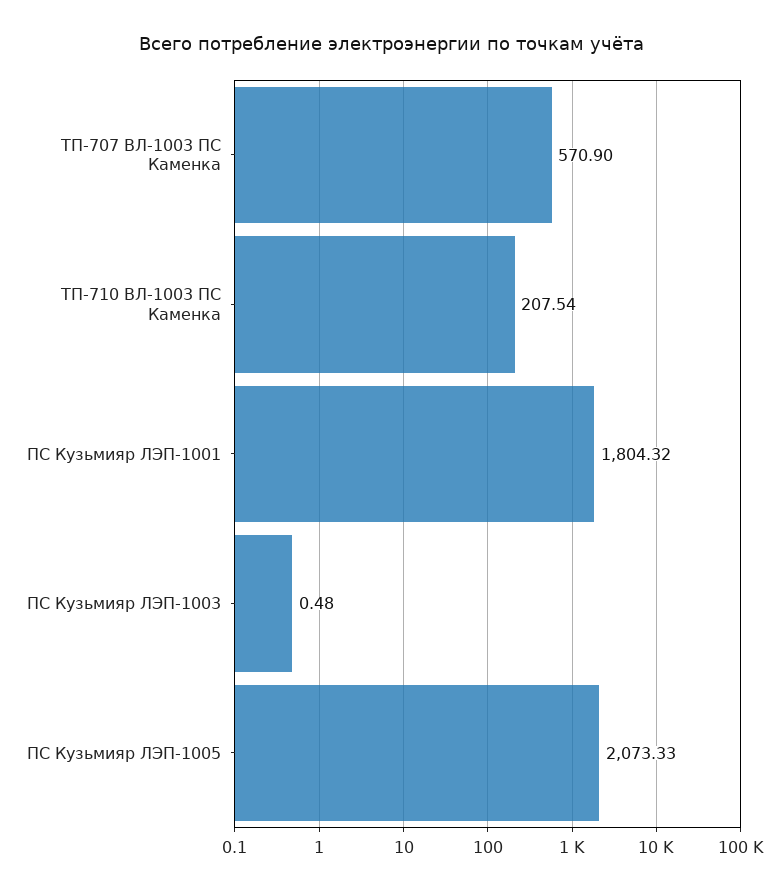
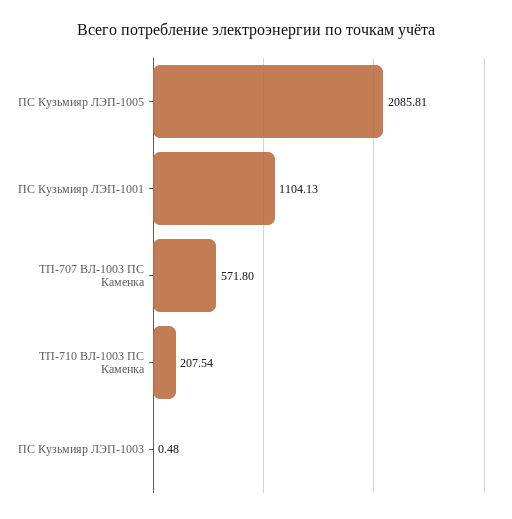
ТП-707 ВЛ-1003 ПС Каменка: 570.9 -> 571.8
ПС Кузьмияр ЛЭП-1001: 1804.32 -> 1104.13
ПС Кузьмияр ЛЭП-1005: 2073.33 -> 2085.81

